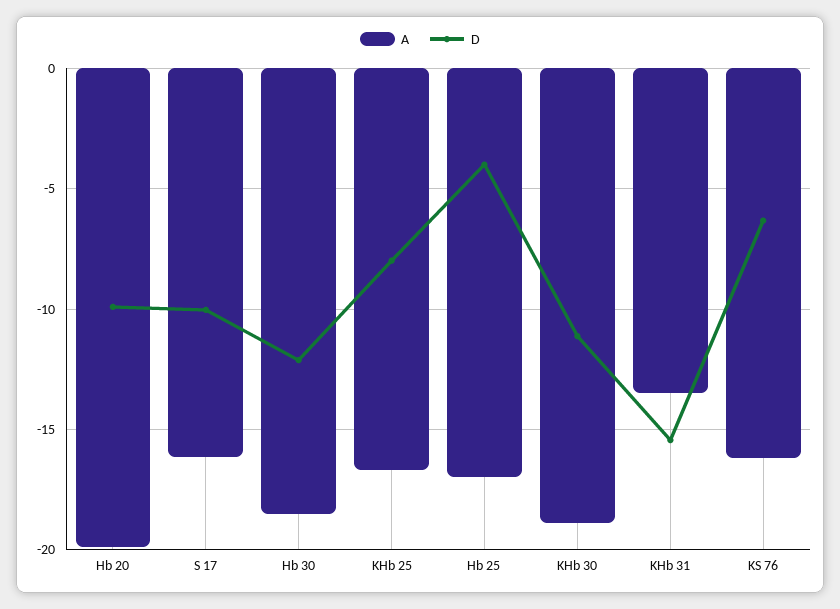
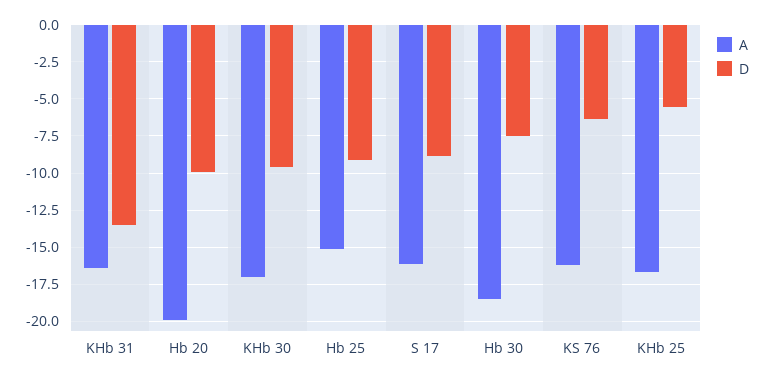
D, S 17: -10 -> -9
D, Hb 30: -12 -> -7.5
D, KHb 25: -8 -> -5.5
A, Hb 25: -17 -> -15
D, Hb 25: -4 -> -9
A, KHb 30: -19 -> -17
D, KHb 30: -11 -> -9.5
A, KHb 31: -13.5 -> -16.5
D, KHb 31: -15.5 -> -13.5

